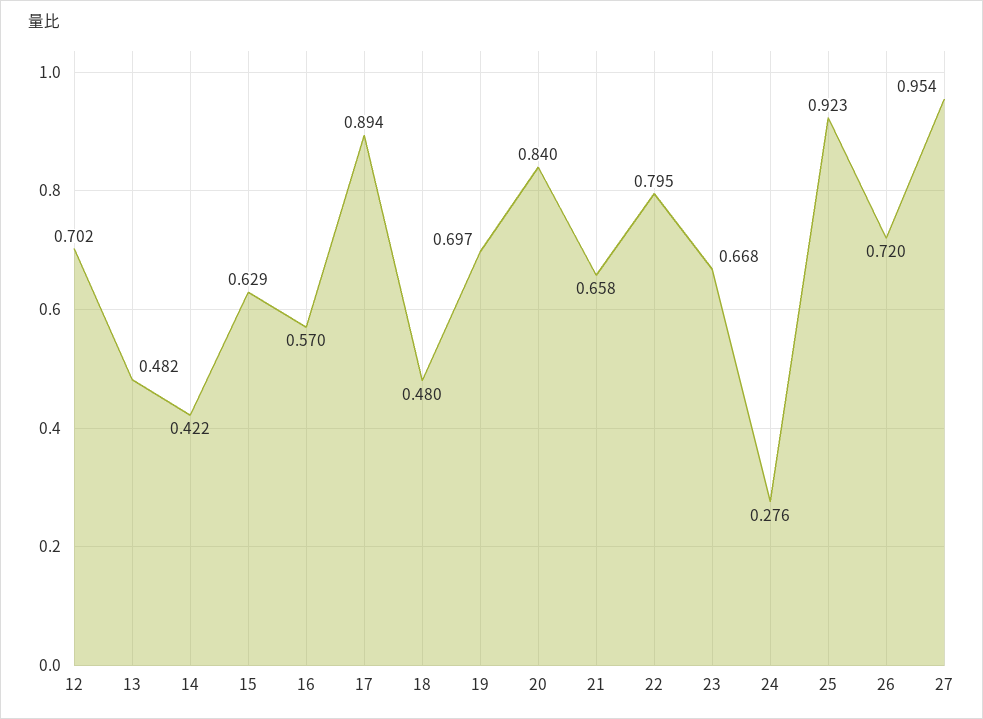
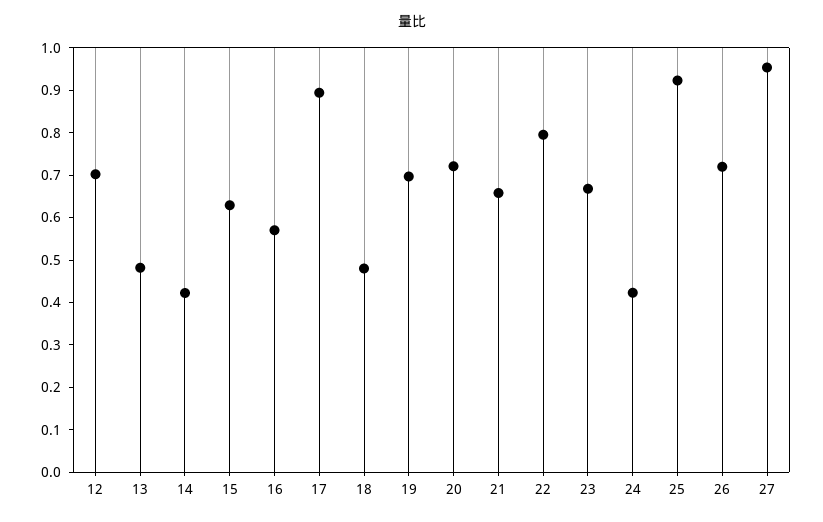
20: 0.84 -> 0.72
24: 0.276 -> 0.42

